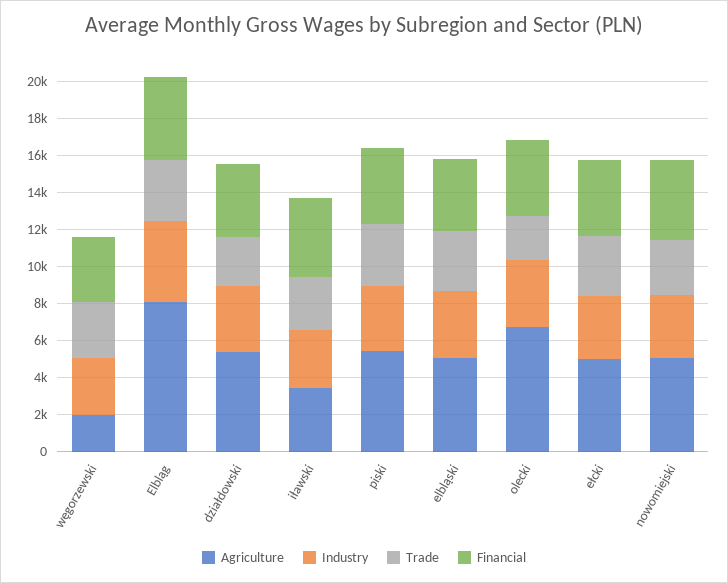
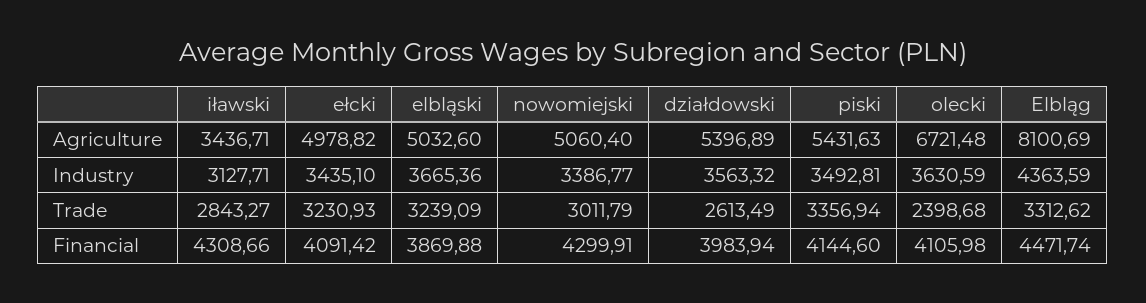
Agriculture, węgorzewski: 2000 -> none
Industry, węgorzewski: 3000 -> none
Trade, węgorzewski: 3000 -> none
Financial, węgorzewski: 3500 -> none

